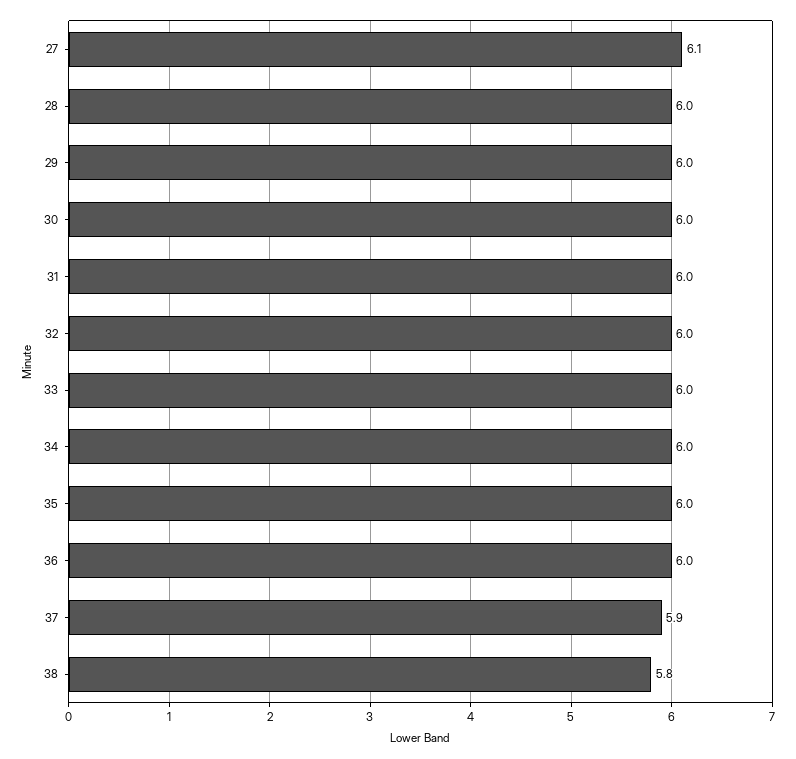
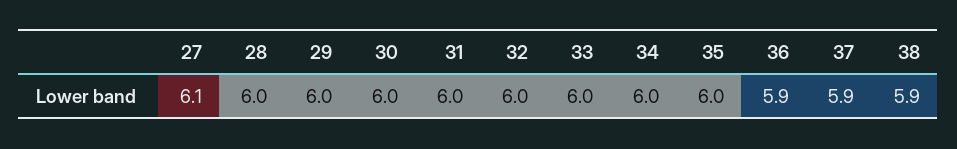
36: 6 -> 5.9
38: 5.8 -> 5.9

